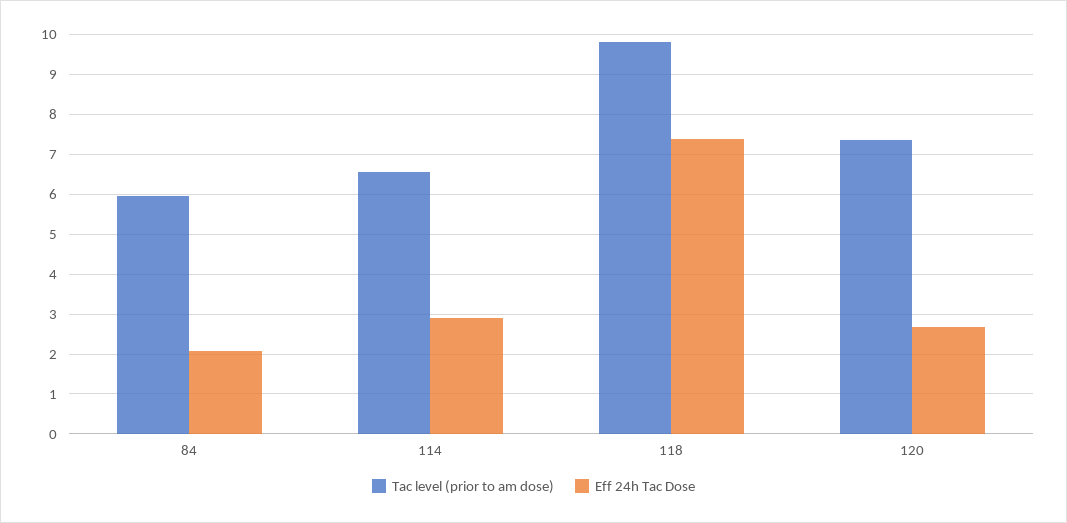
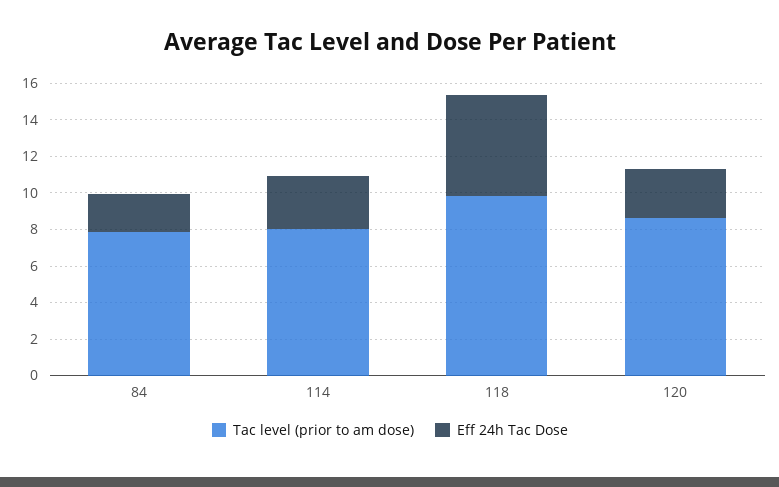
Tac level (prior to am dose), 84: 6 -> 8
Tac level (prior to am dose), 114: 6.6 -> 8
Eff 24h Tac Dose, 118: 7.4 -> 5.5
Tac level (prior to am dose), 120: 7.4 -> 8.5

